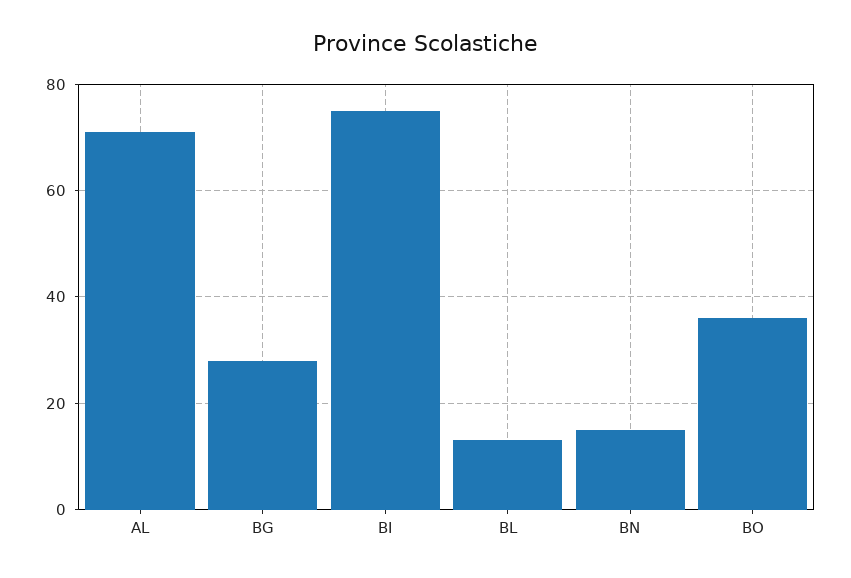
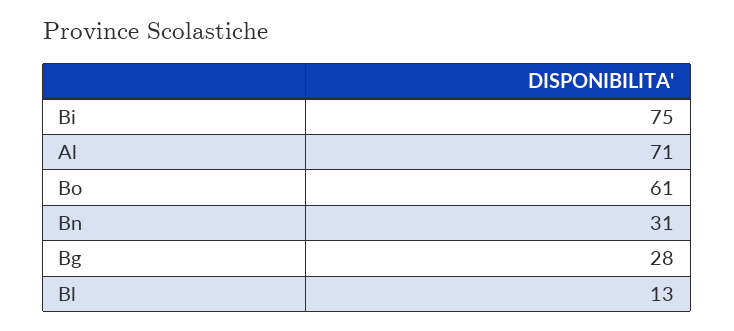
BN: 15 -> 31
BO: 35 -> 61

